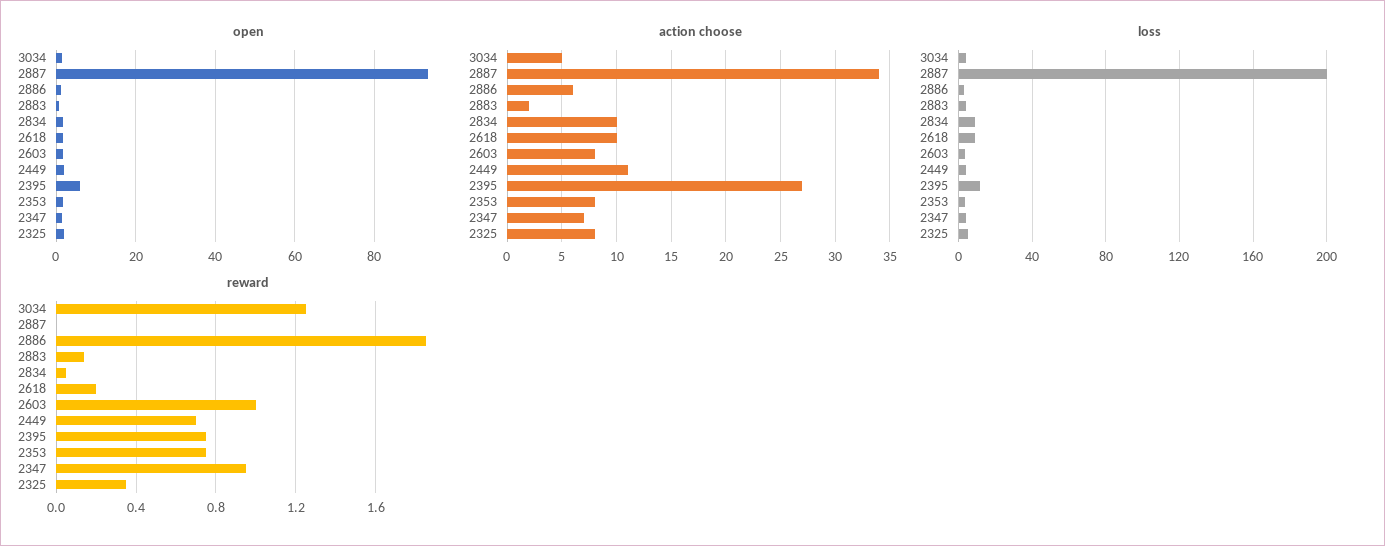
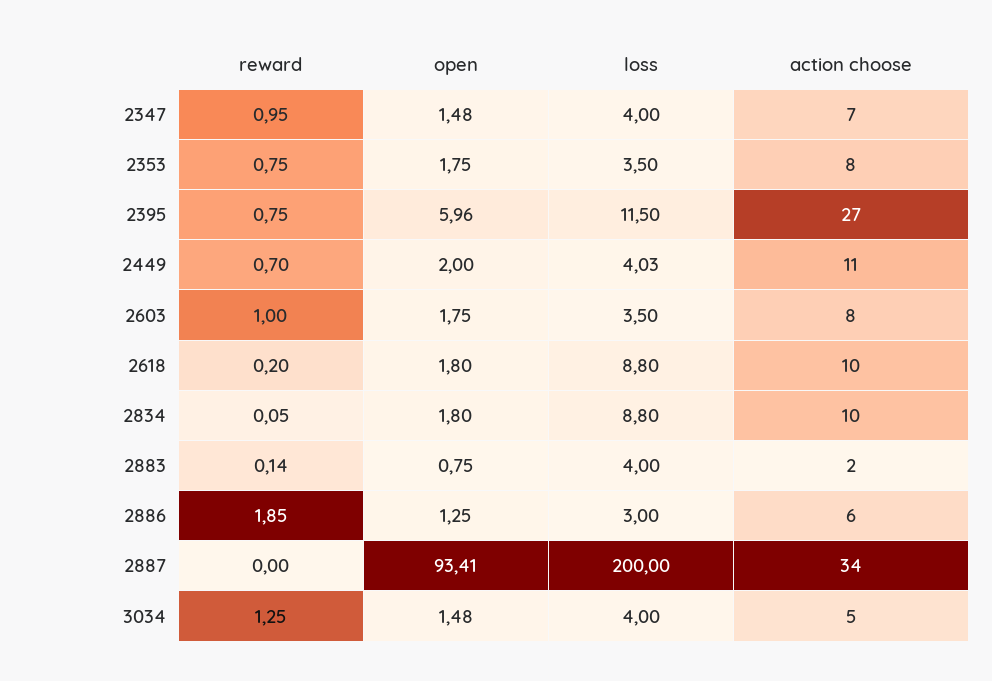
open, 2325: 2 -> none
action choose, 2325: 8 -> none
loss, 2325: 5 -> none
reward, 2325: 0.35 -> none

